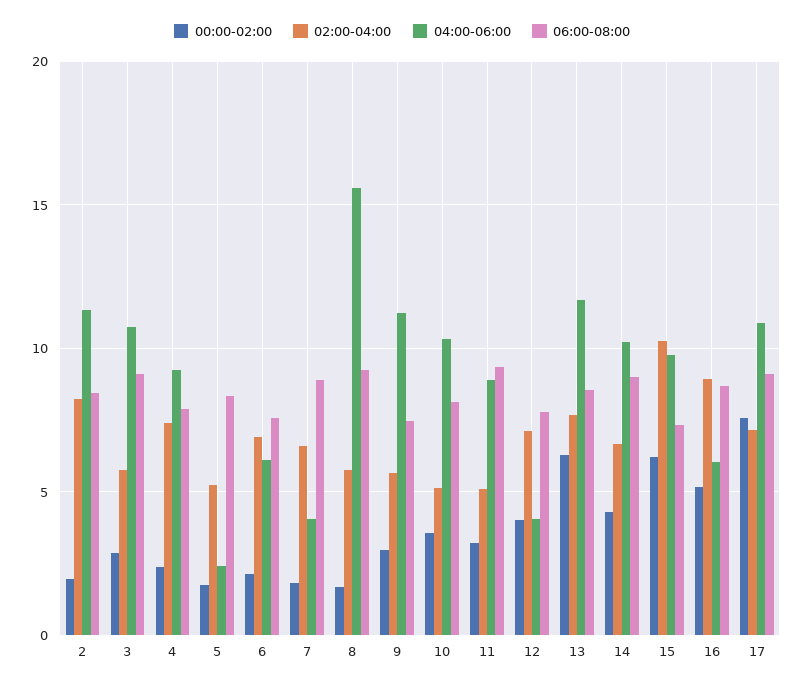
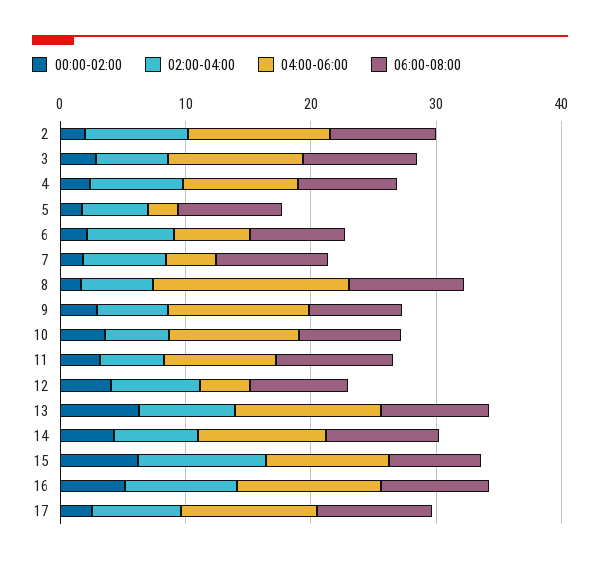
04:00-06:00, 16: 6 -> 12
00:00-02:00, 17: 7.5 -> 2

